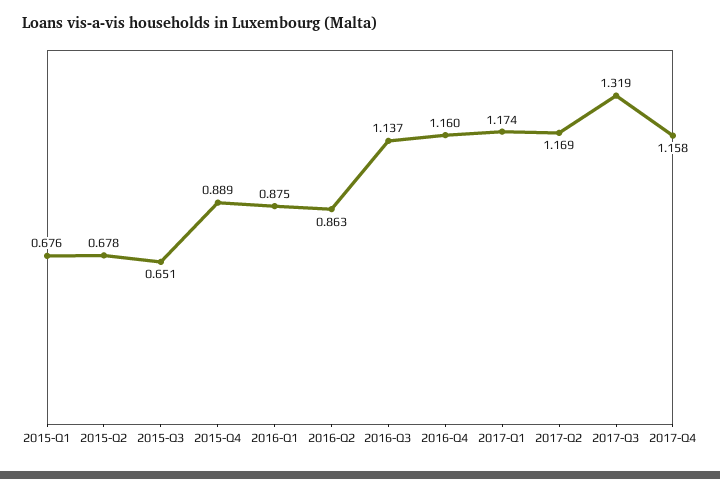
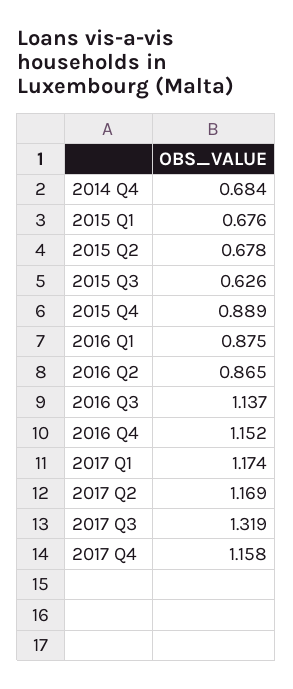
2015-Q3: 0.651 -> 0.626
2016-Q2: 0.863 -> 0.865
2016-Q4: 1.16 -> 1.152
2014 Q4: none -> 0.684

